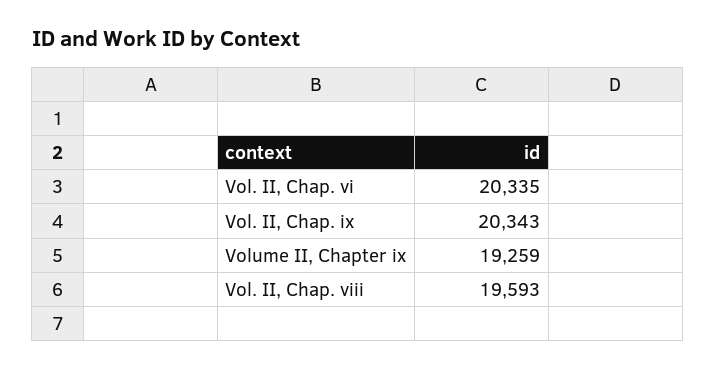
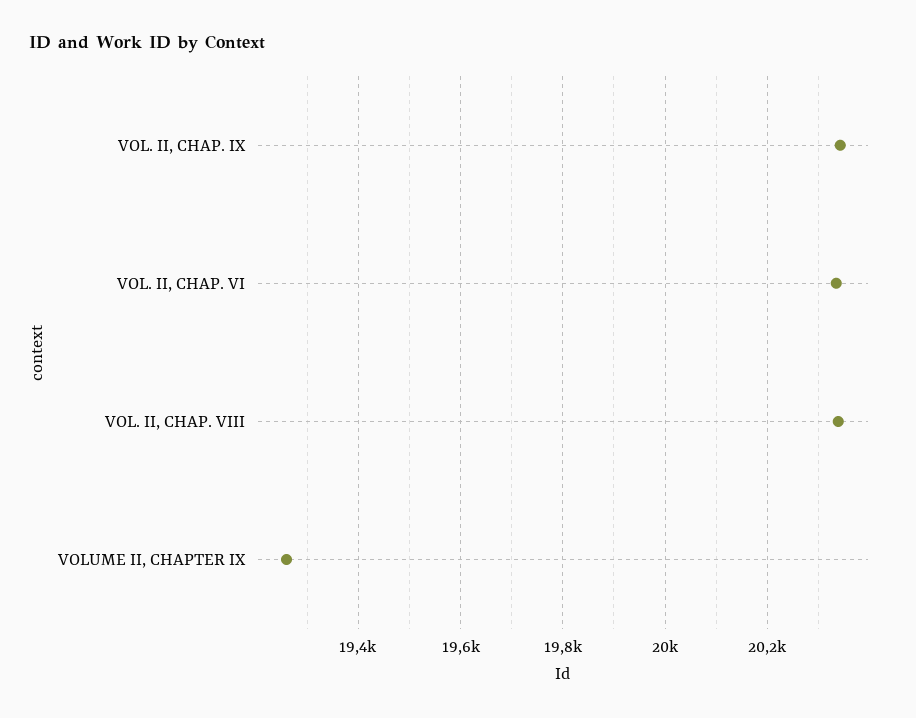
Vol. II, Chap. viii: 19593 -> 20340

